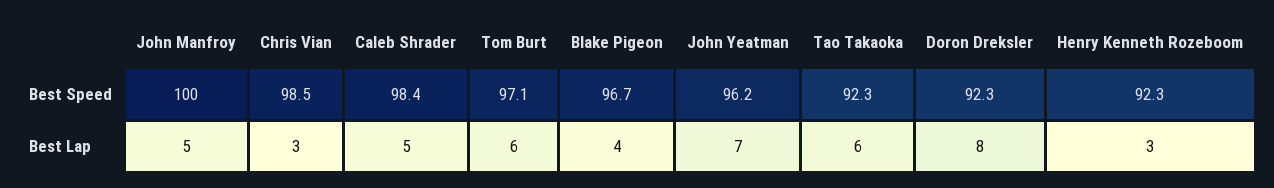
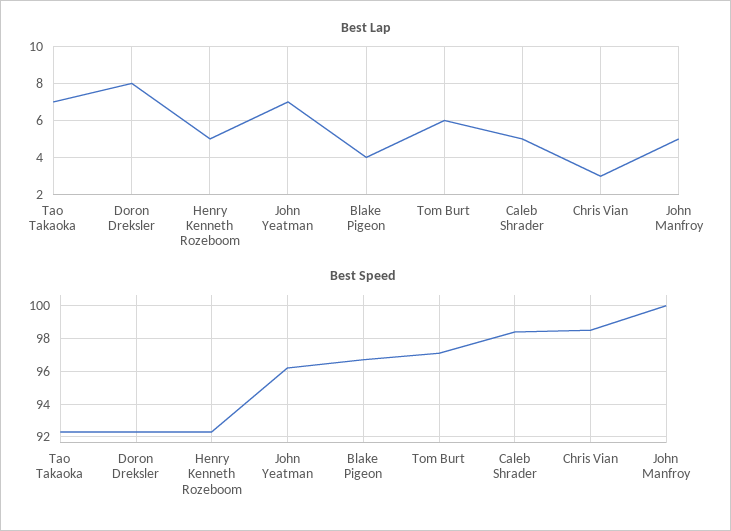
Best Lap, Tao Takaoka: 6 -> 7
Best Lap, Henry Kenneth Rozeboom: 3 -> 5

